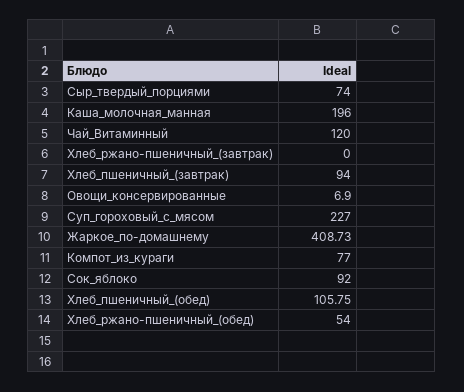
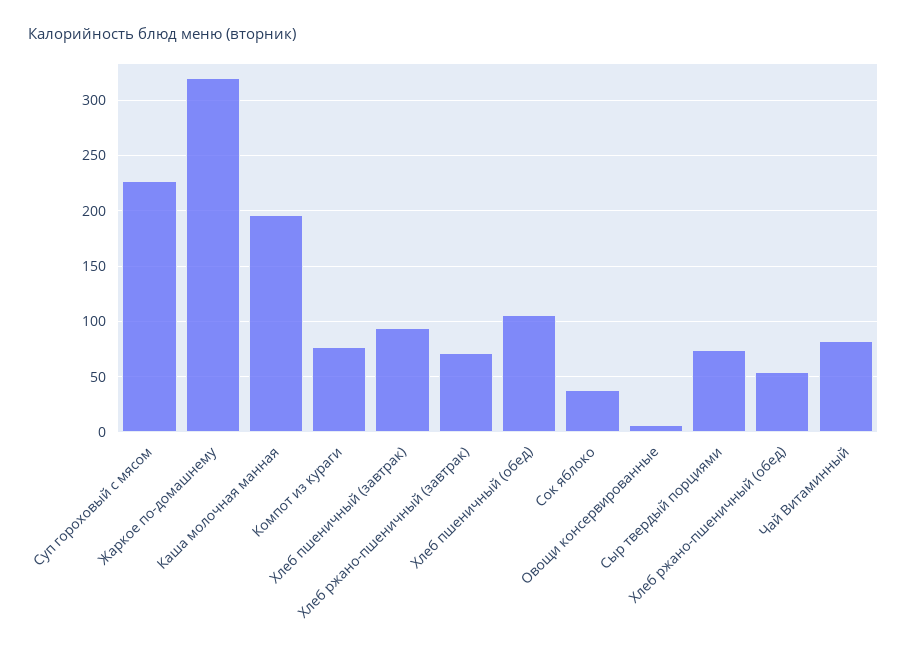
Чай_Витаминный: 120 -> 80
Хлеб_ржано-пшеничный_(завтрак): 0 -> 70
Жаркое_по-домашнему: 408.73 -> 320
Сок_яблоко: 92 -> 40

